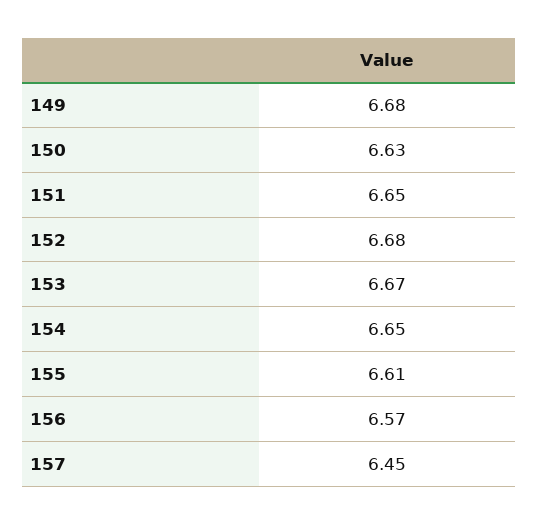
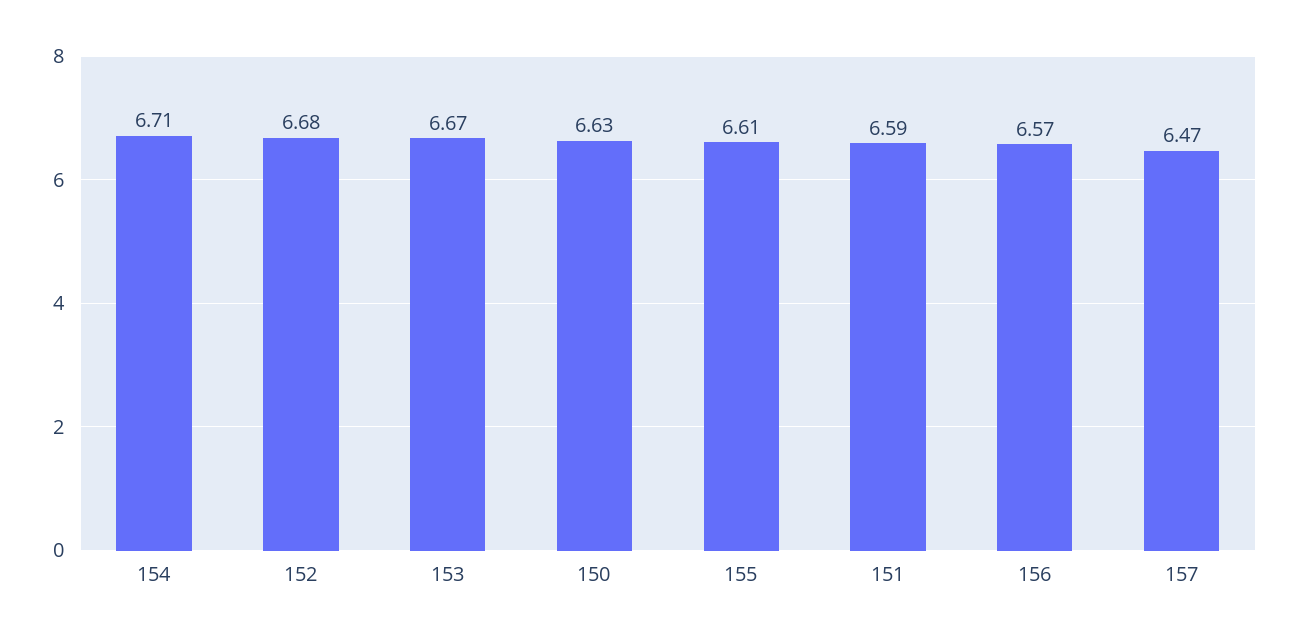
149: 6.68 -> none
151: 6.65 -> 6.59
154: 6.65 -> 6.71
157: 6.45 -> 6.47

